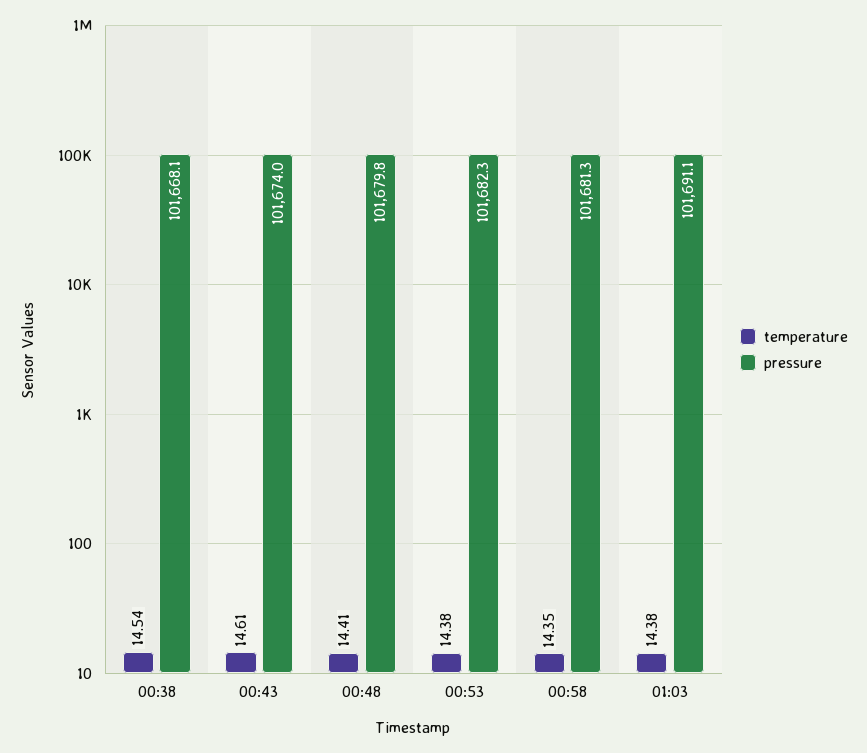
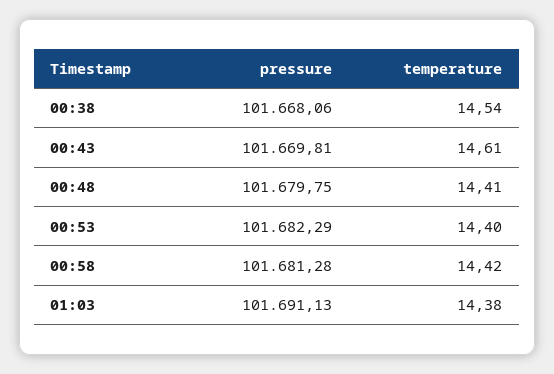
pressure, 00:43: 101674 -> 101669.81
temperature, 00:53: 14.38 -> 14.4
temperature, 00:58: 14.35 -> 14.42

